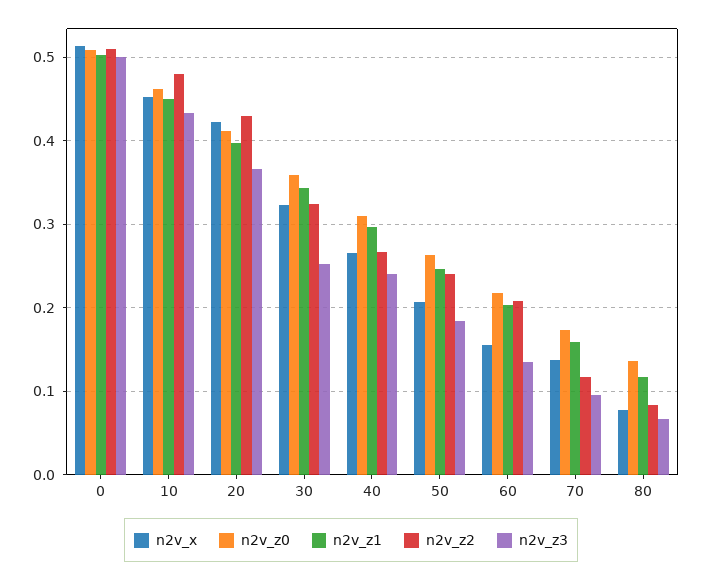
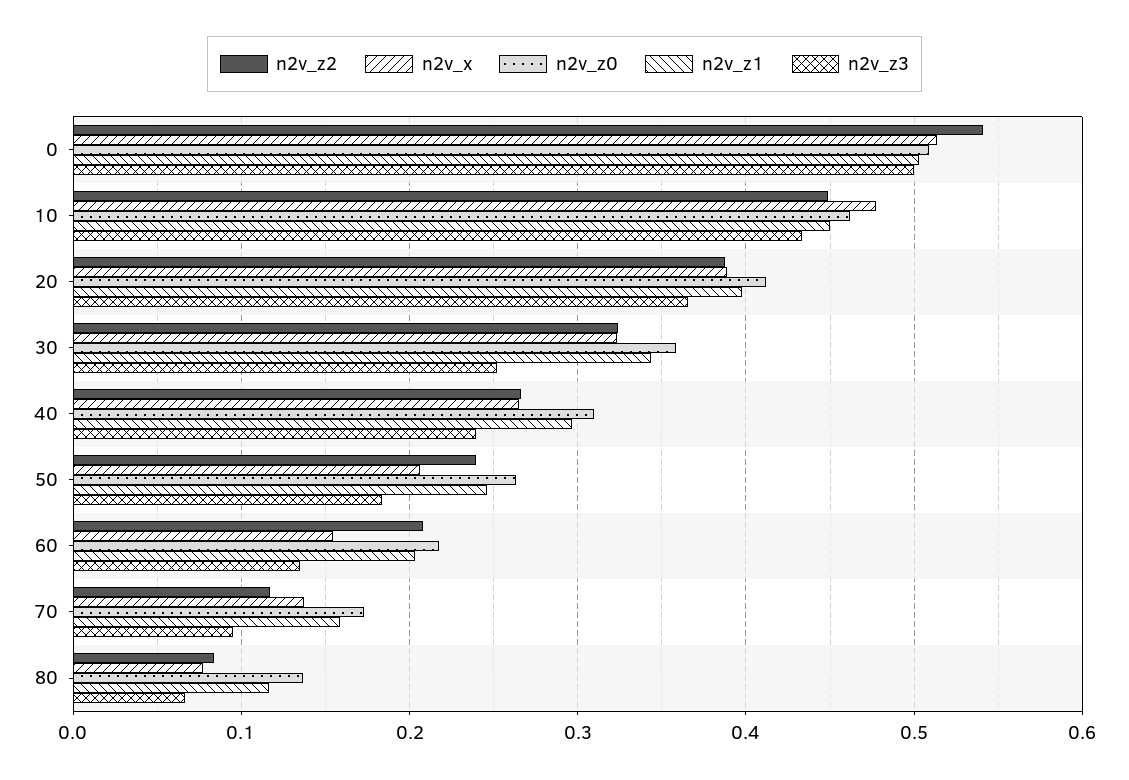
n2v_z2, 0: 0.51 -> 0.54
n2v_x, 10: 0.45 -> 0.48
n2v_z2, 10: 0.48 -> 0.45
n2v_x, 20: 0.42 -> 0.39
n2v_z2, 20: 0.43 -> 0.39

